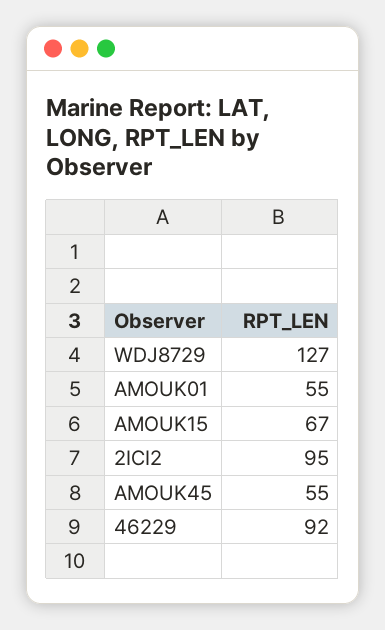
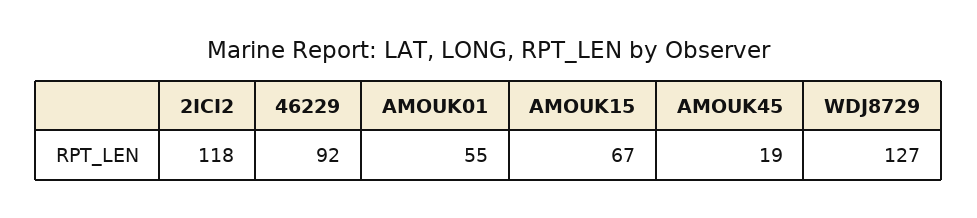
2ICI2: 95 -> 118
AMOUK45: 55 -> 19

